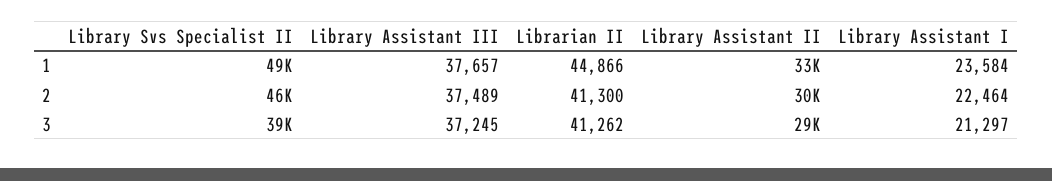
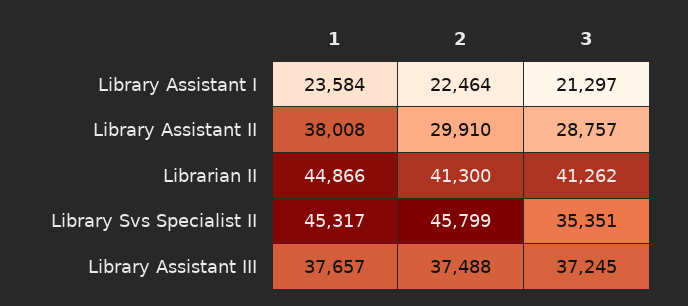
Library Svs Specialist II, 1: 49000 -> 45317
Library Assistant II, 1: 33000 -> 38008
Library Assistant III, 2: 37489 -> 37488
Library Svs Specialist II, 3: 39000 -> 35351

